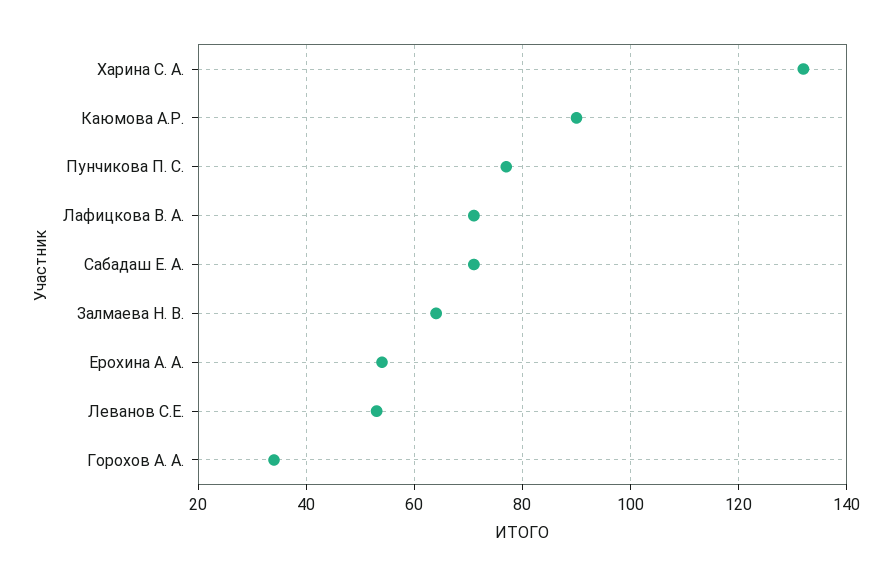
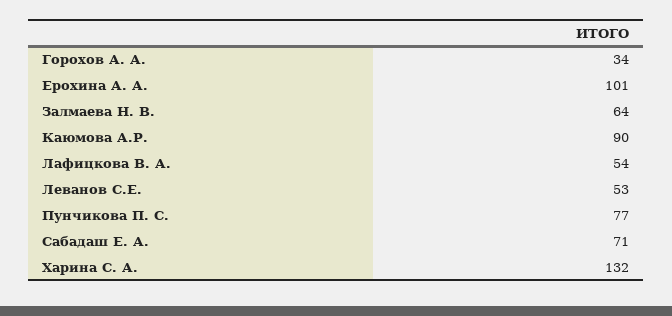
Лафицкова В. А.: 70 -> 54
Ерохина А. А.: 55 -> 101

